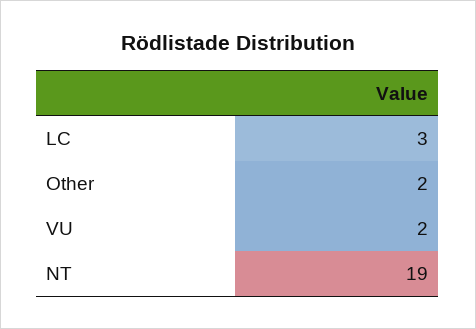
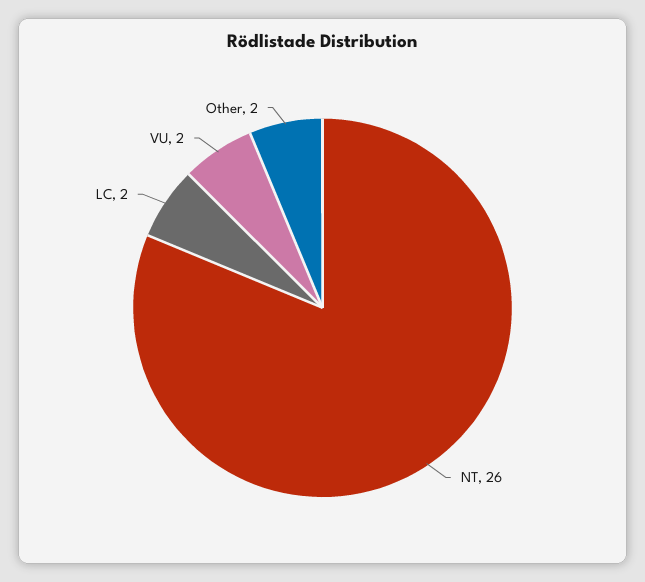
LC: 3 -> 2
NT: 19 -> 26

